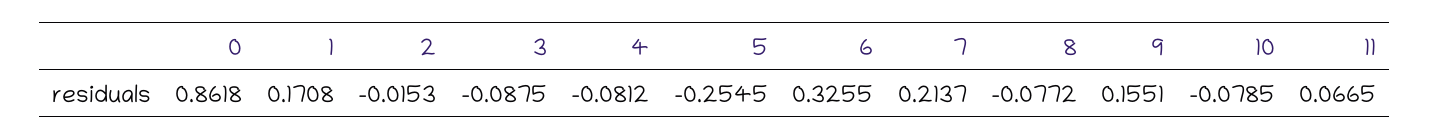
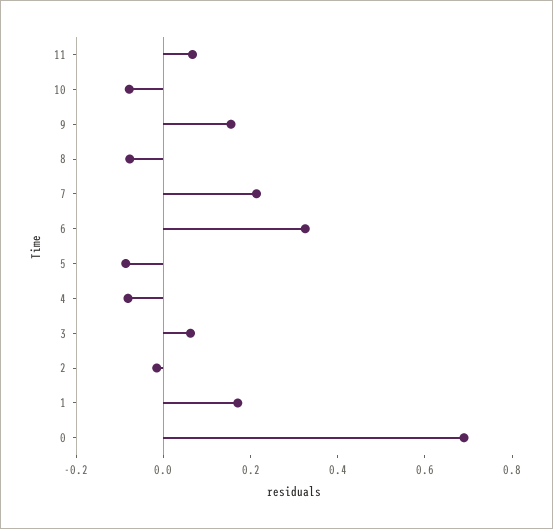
0: 0.8618 -> 0.7
3: -0.0875 -> 0.05
5: -0.2545 -> -0.1

